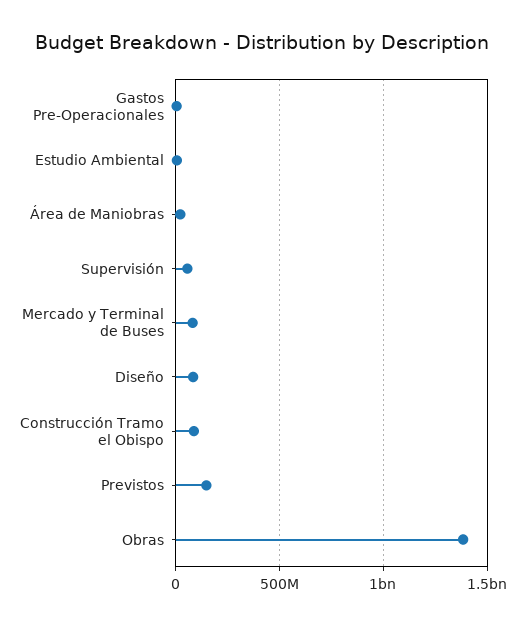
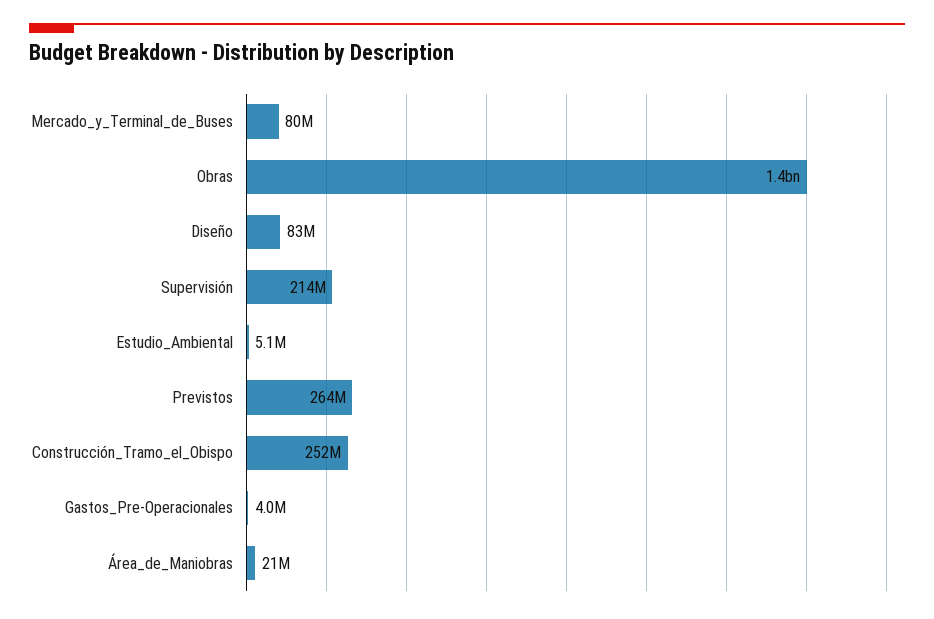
Supervisión: 50000000 -> 214000000
Construcción Tramo el Obispo: 100000000 -> 252000000
Previstos: 150000000 -> 264000000

